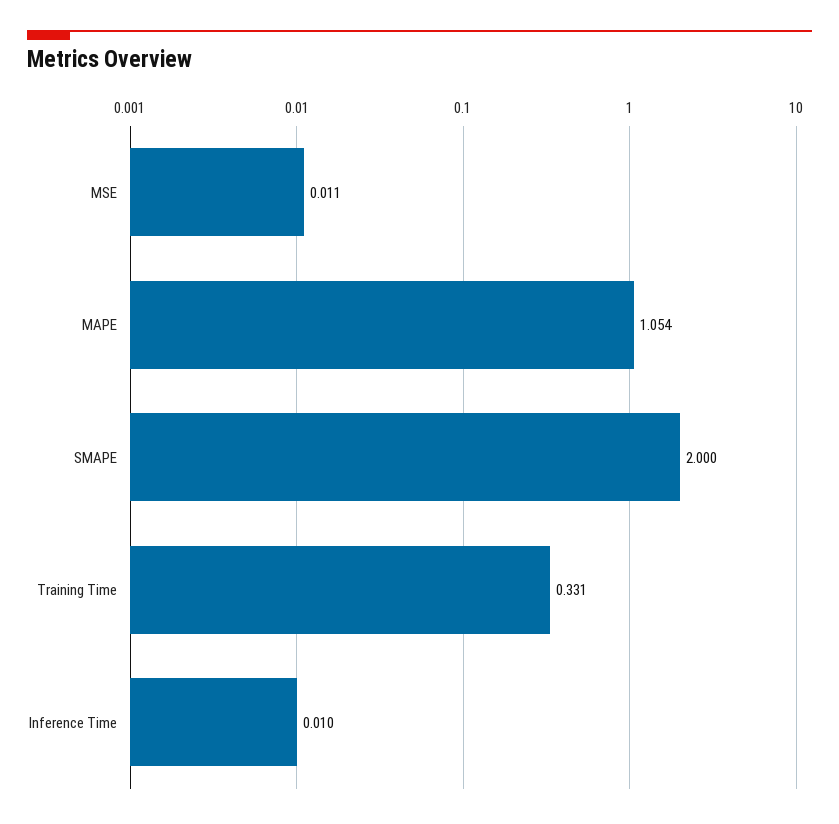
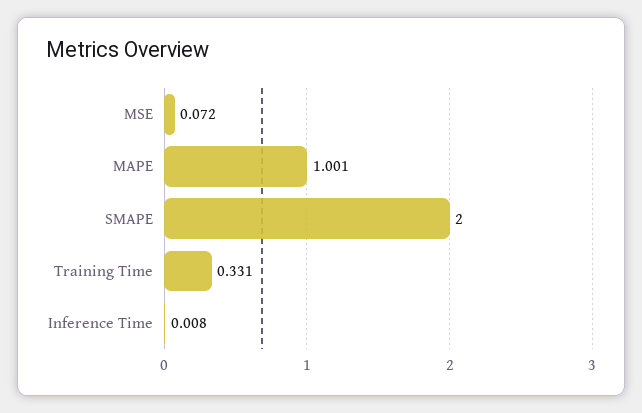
MSE: 0.011 -> 0.072
MAPE: 1.054 -> 1.001
Inference Time: 0.01 -> 0.008

